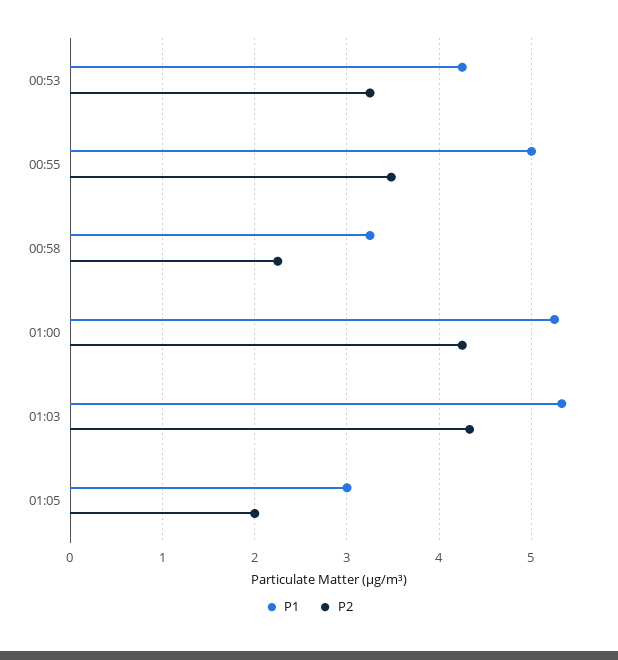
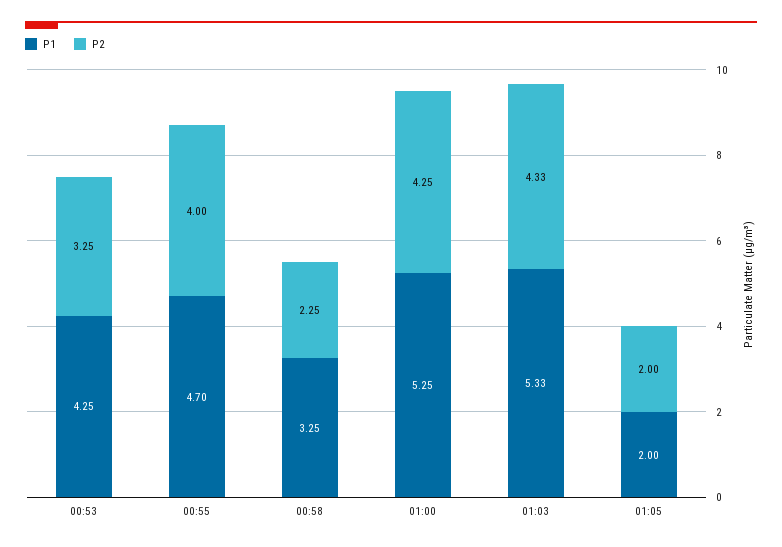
P1, 00:55: 5 -> 4.7
P2, 00:55: 3.5 -> 4
P1, 01:05: 3 -> 2

